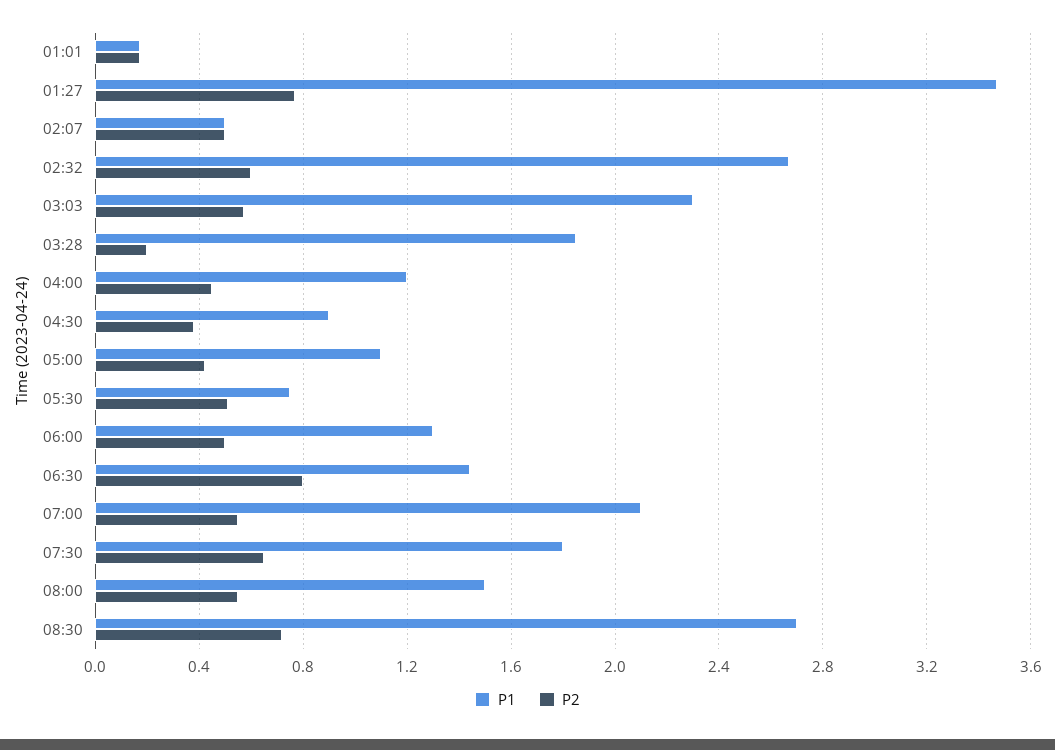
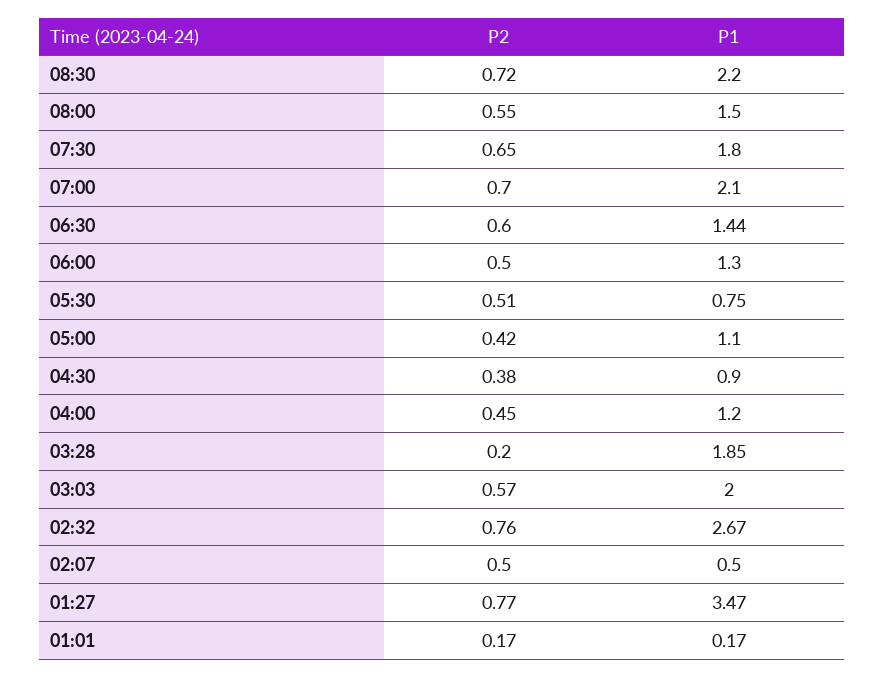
P2, 02:32: 0.6 -> 0.76
P1, 03:03: 2.3 -> 2
P2, 06:30: 0.8 -> 0.6
P2, 07:00: 0.55 -> 0.7
P1, 08:30: 2.7 -> 2.2

